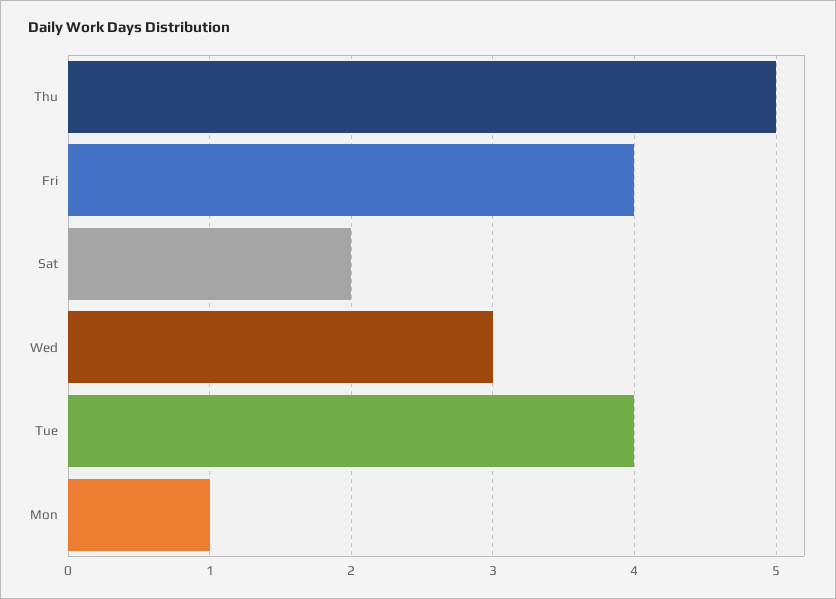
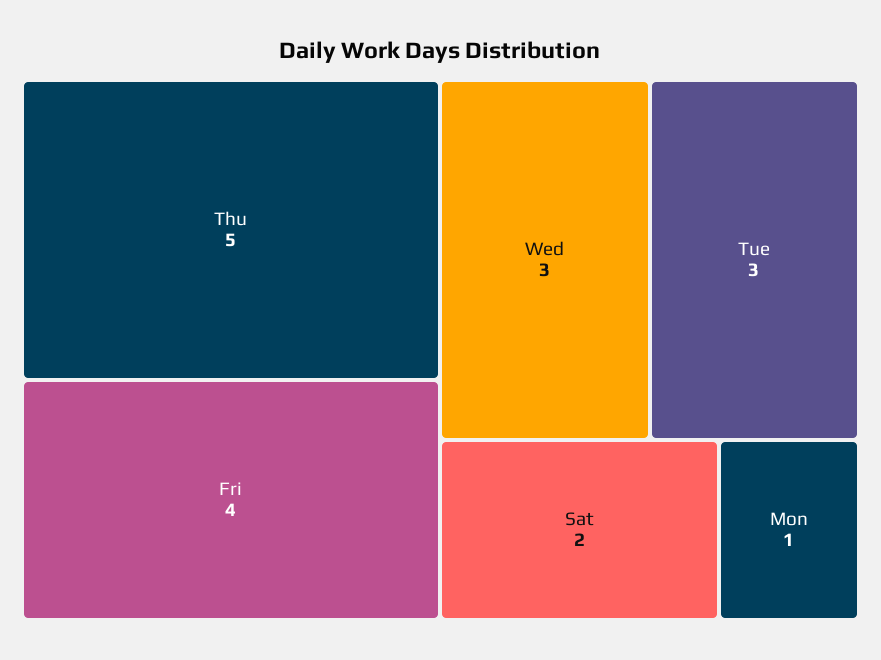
Tue: 4 -> 3

